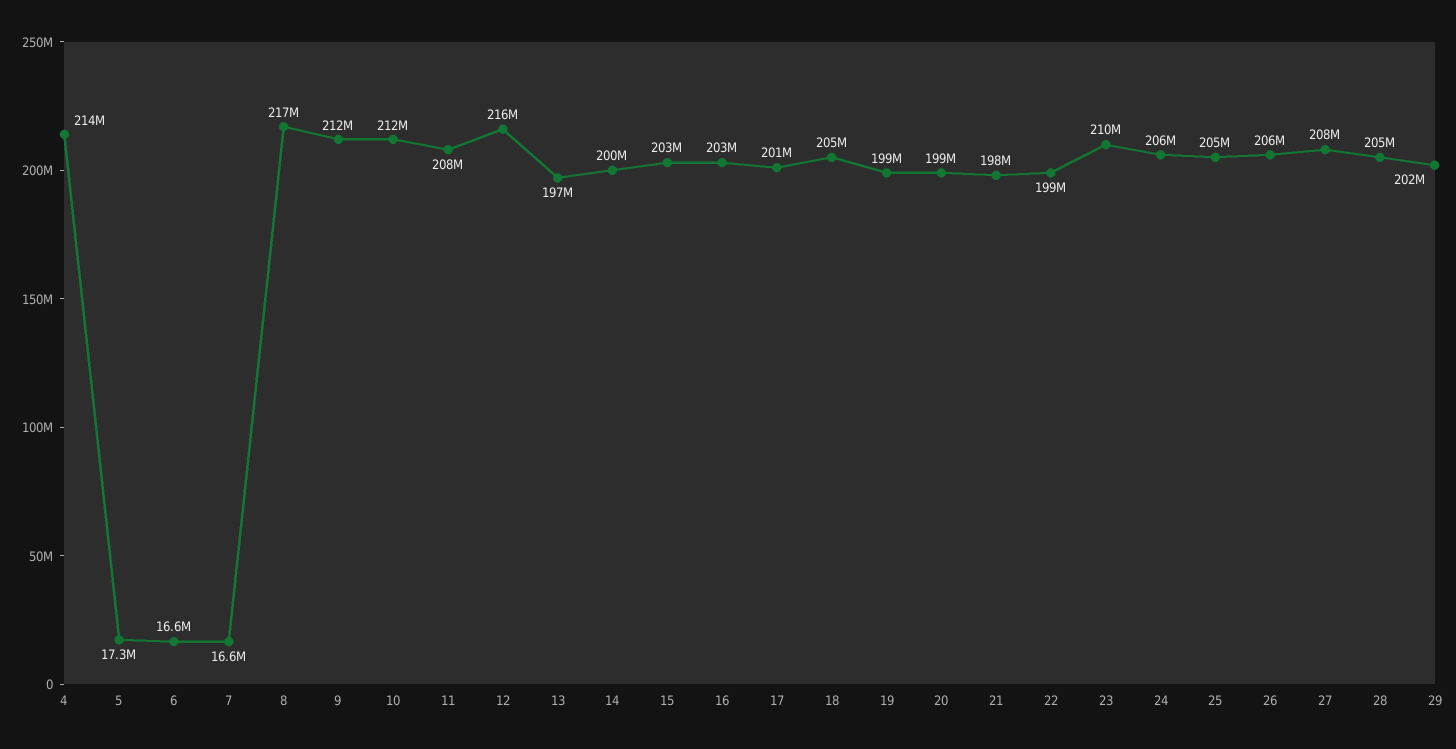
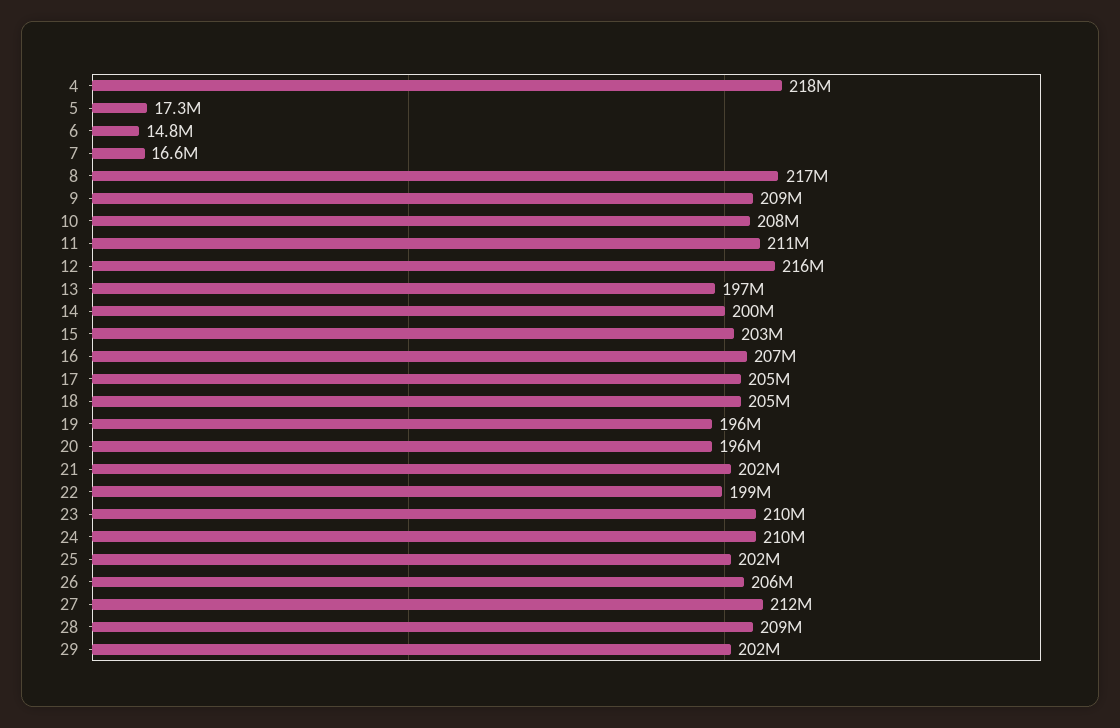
4: 214000000 -> 218000000
6: 16600000 -> 14800000
9: 212000000 -> 209000000
10: 212000000 -> 208000000
11: 208000000 -> 211000000
16: 203000000 -> 207000000
17: 201000000 -> 205000000
19: 199000000 -> 196000000
20: 199000000 -> 196000000
21: 198000000 -> 202000000
24: 206000000 -> 210000000
25: 205000000 -> 202000000
27: 208000000 -> 212000000
28: 205000000 -> 209000000

